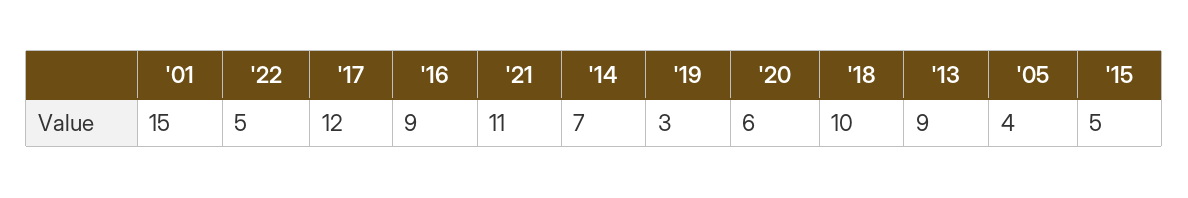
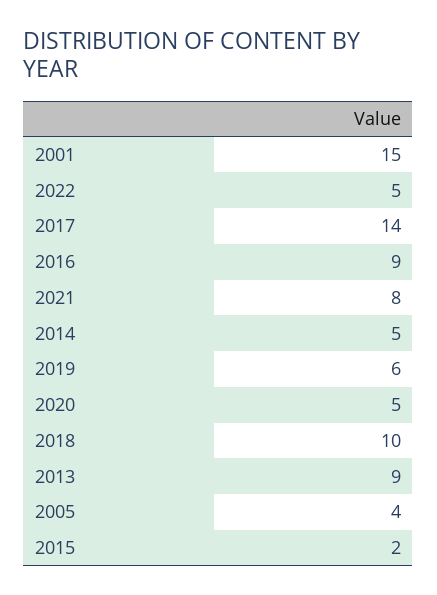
'17: 12 -> 14
'21: 11 -> 8
'14: 7 -> 5
'19: 3 -> 6
'20: 6 -> 5
'15: 5 -> 2

